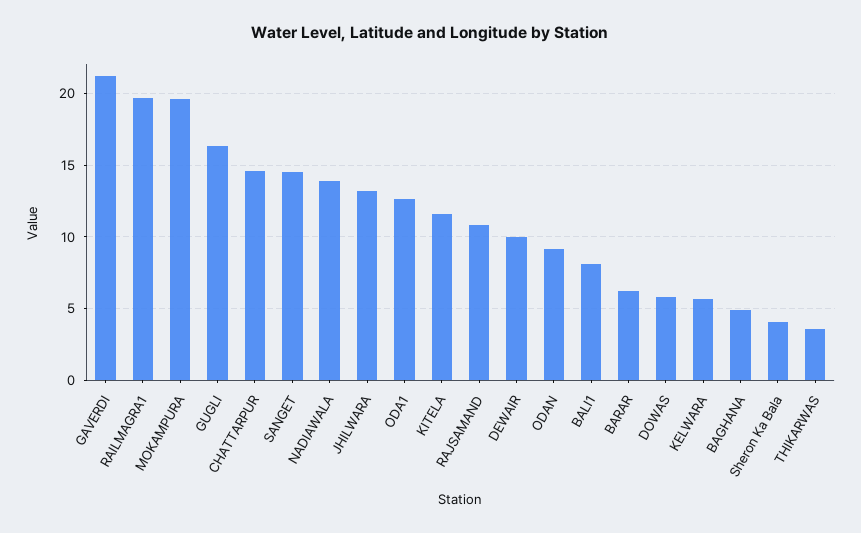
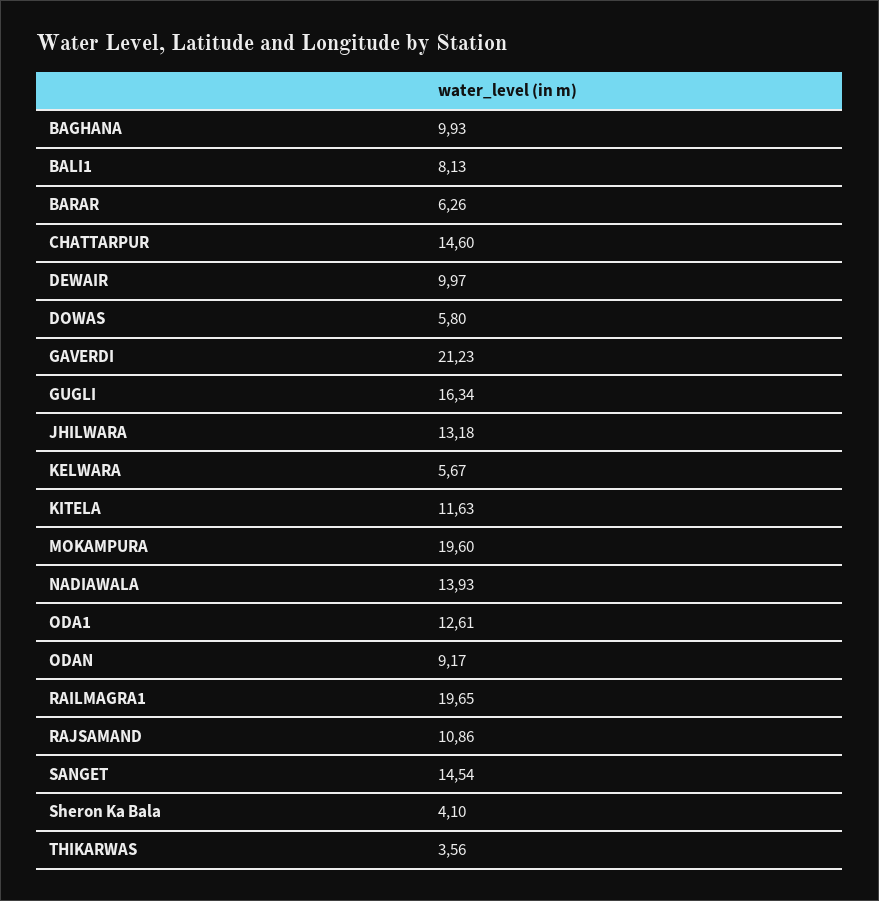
BAGHANA: 5 -> 9.93

